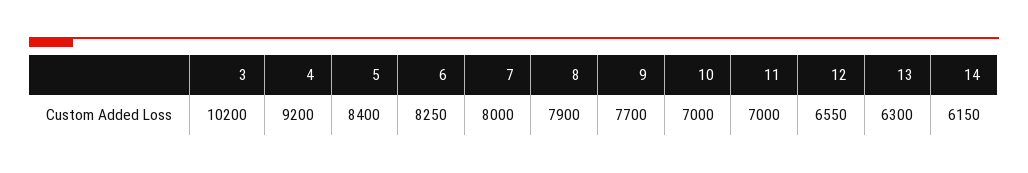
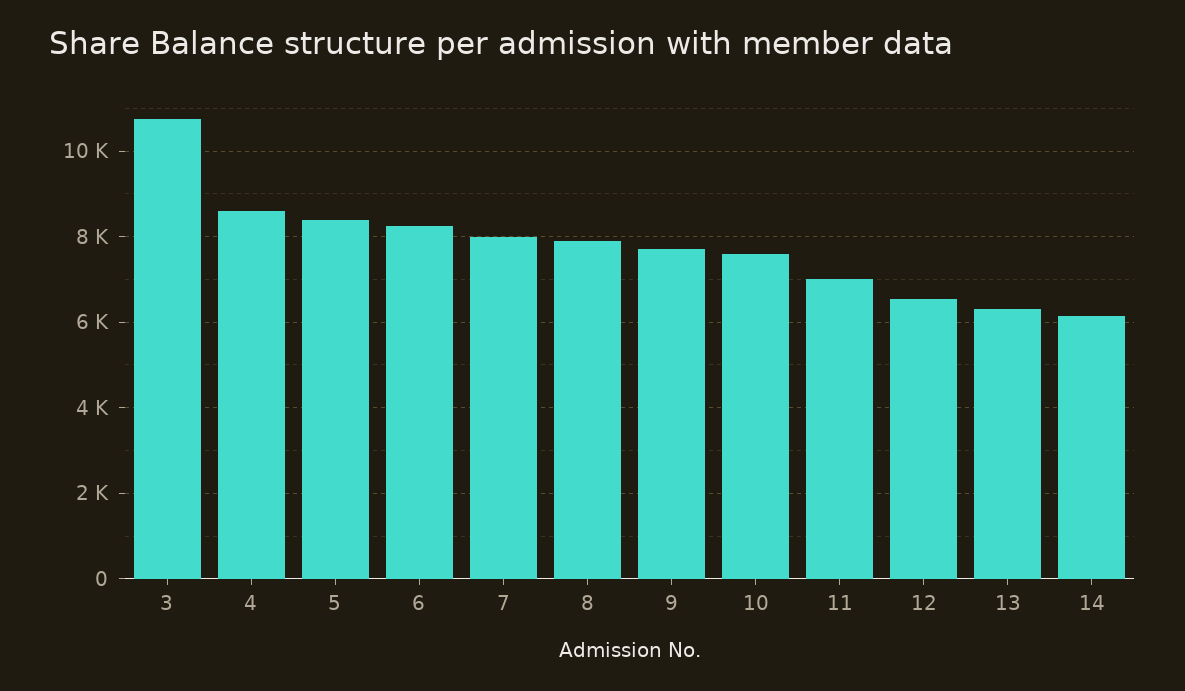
3: 10200 -> 10800
4: 9200 -> 8600
10: 7000 -> 7600

